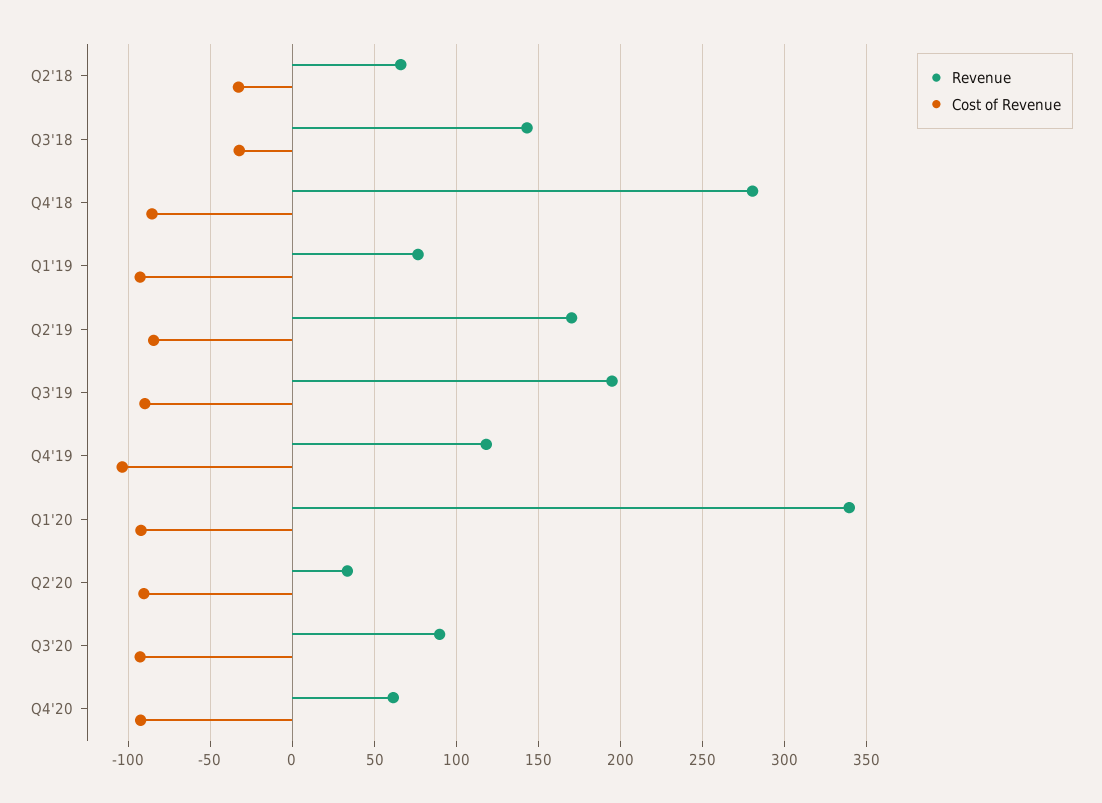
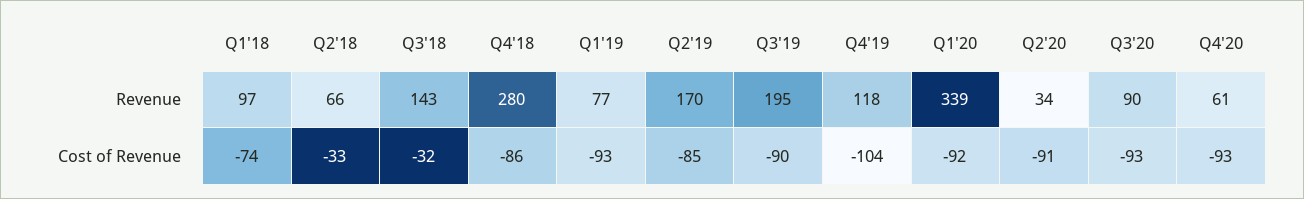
Revenue, Q1'18: none -> 97
Cost of Revenue, Q1'18: none -> -74

